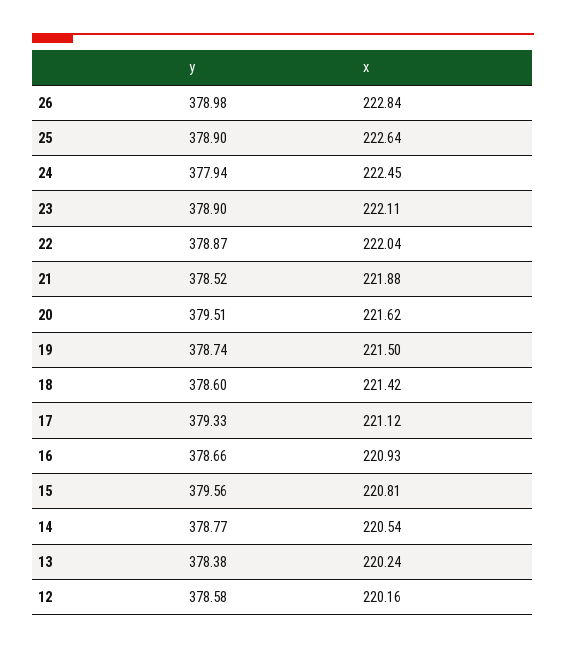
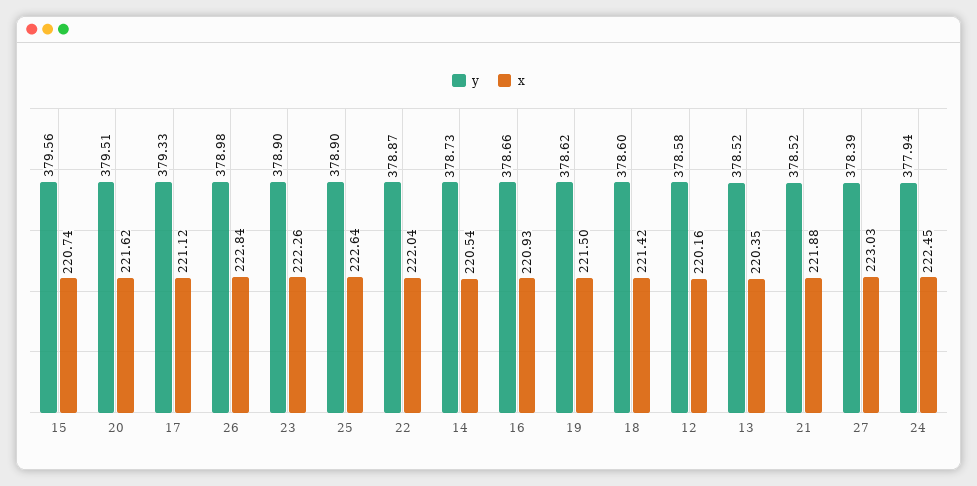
x, 23: 222.11 -> 222.26
y, 19: 378.74 -> 378.62
x, 15: 220.81 -> 220.74
y, 14: 378.77 -> 378.73
y, 13: 378.38 -> 378.52
x, 13: 220.24 -> 220.35
y, 27: none -> 378.39
x, 27: none -> 223.03

